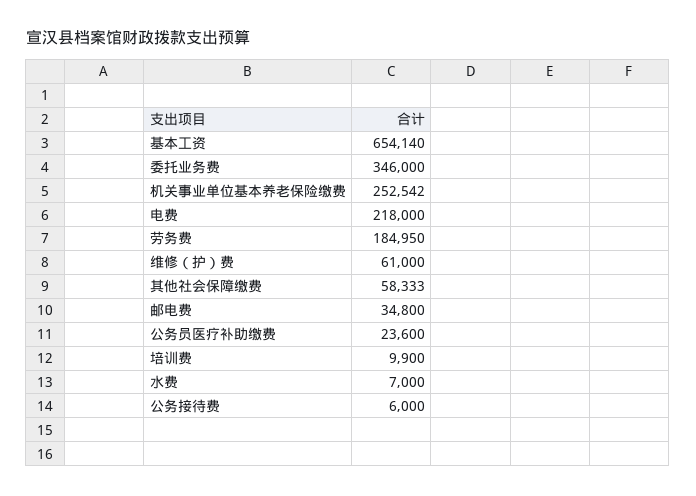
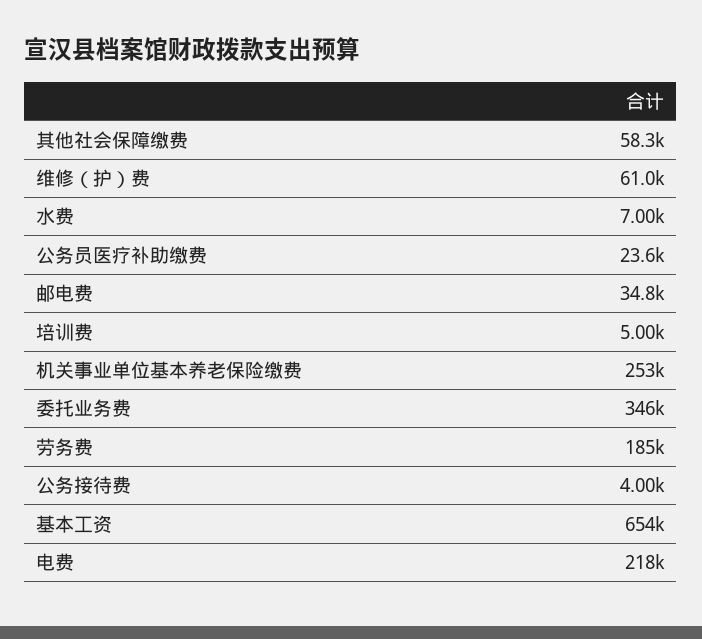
培训费: 9900 -> 5000
公务接待费: 6000 -> 4000

